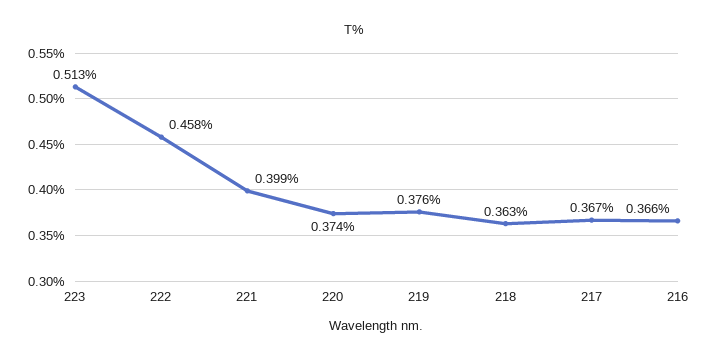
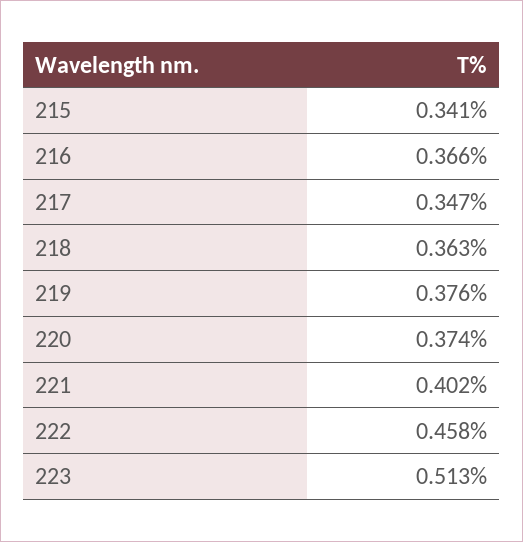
221: 0.399 -> 0.402
217: 0.367 -> 0.347
215: none -> 0.341

